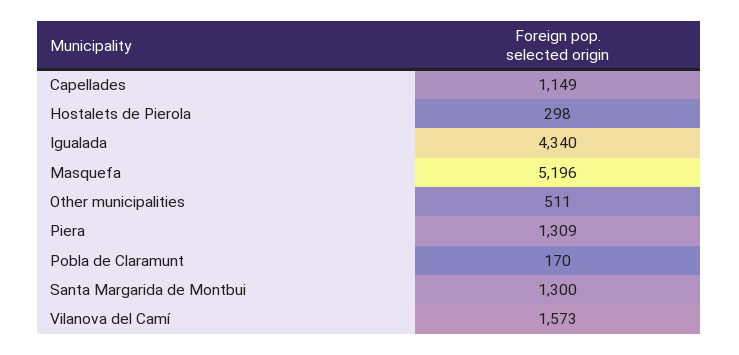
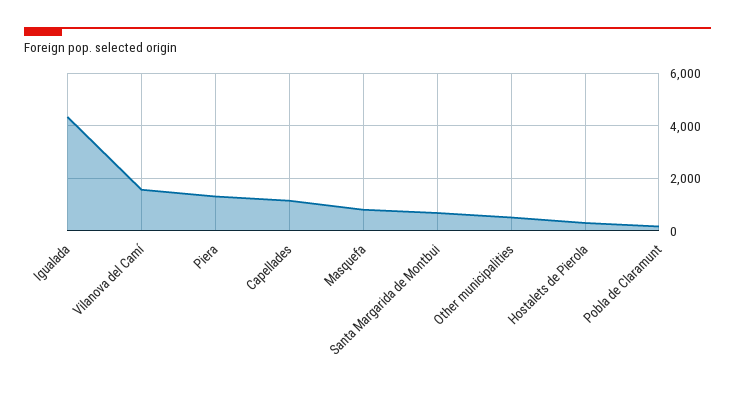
Masquefa: 5196 -> 750
Santa Margarida de Montbui: 1300 -> 750

